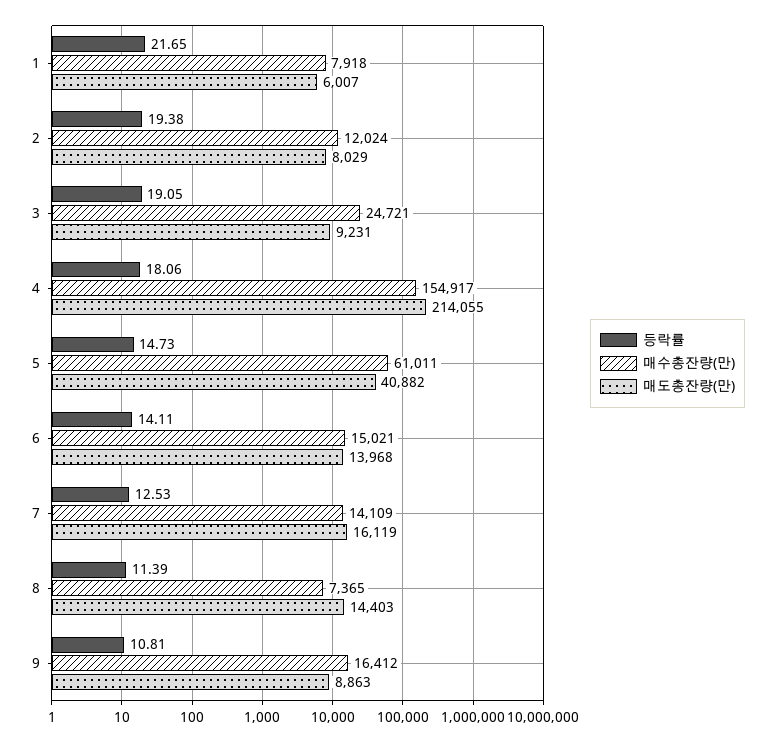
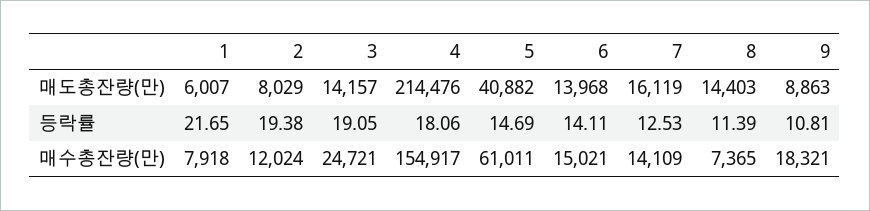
매도총잔량(만), 3: 9231 -> 14157
매도총잔량(만), 4: 214055 -> 214476
등락률, 5: 14.73 -> 14.69
매수총잔량(만), 9: 16412 -> 18321

